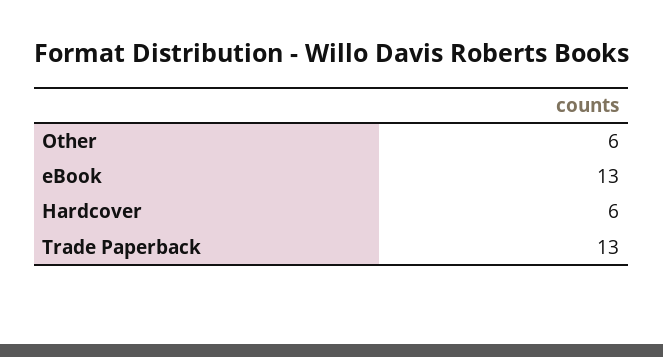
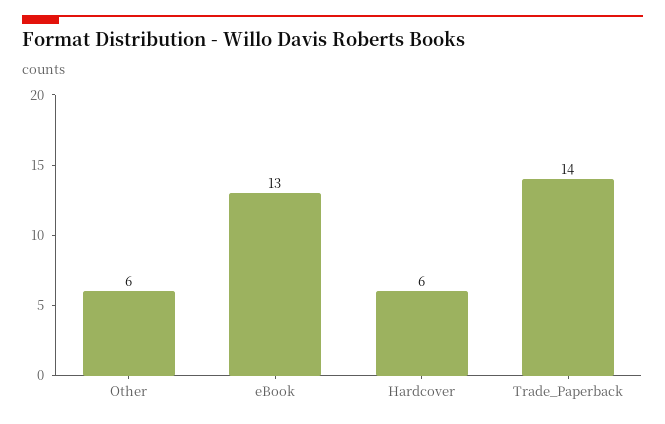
Trade Paperback: 13 -> 14

